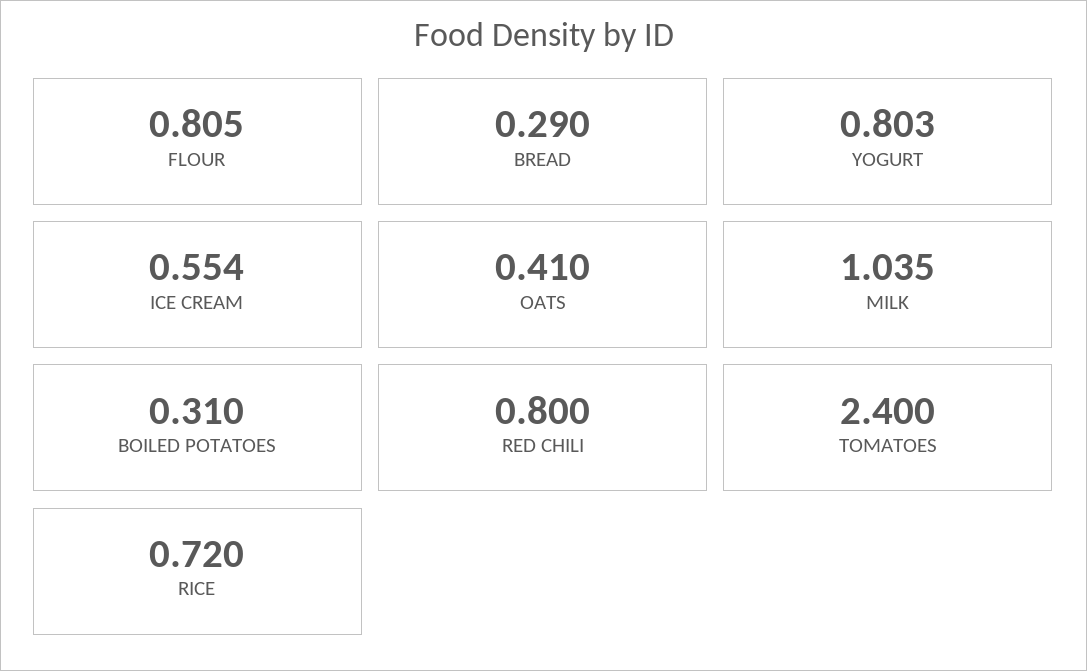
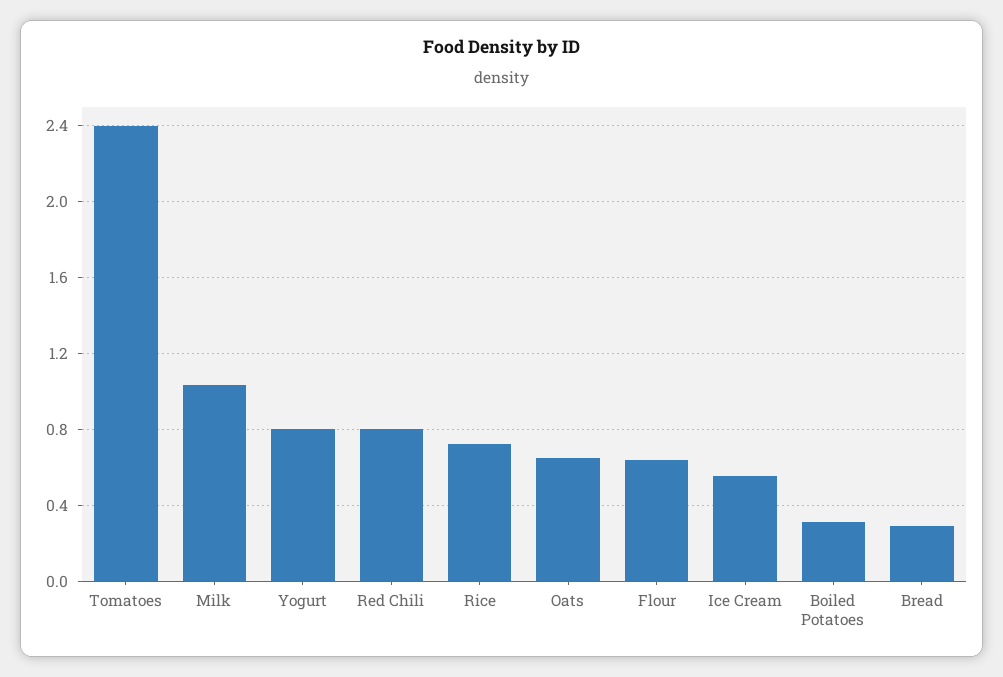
FLOUR: 0.805 -> 0.65
OATS: 0.41 -> 0.65

